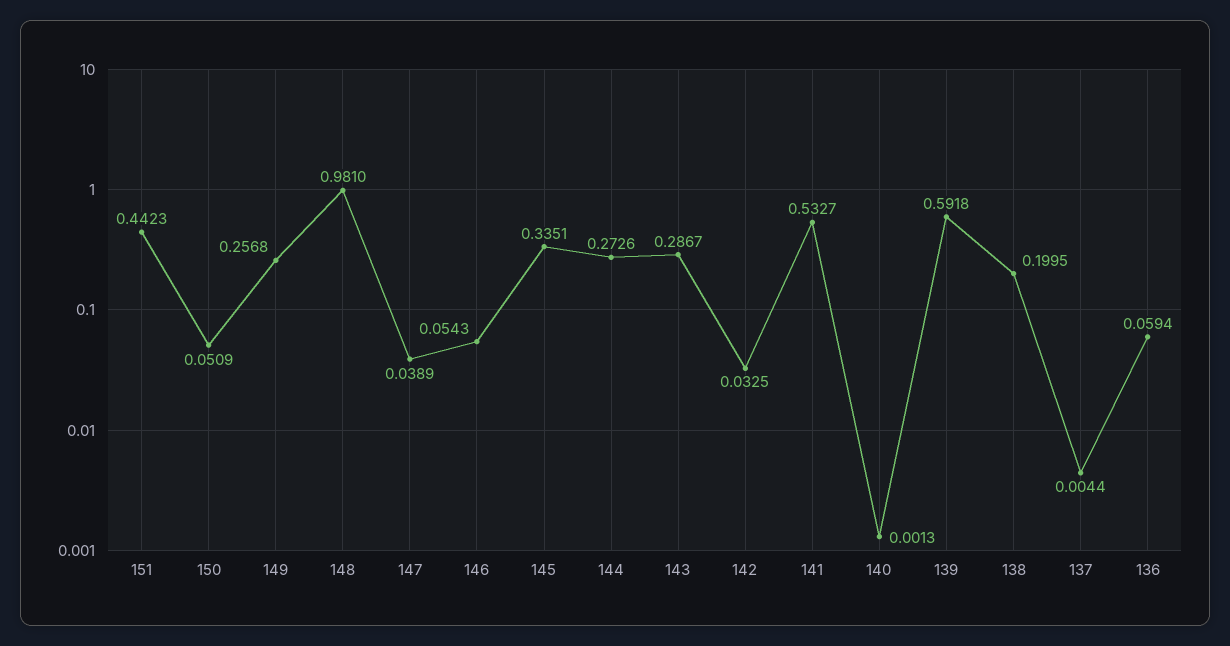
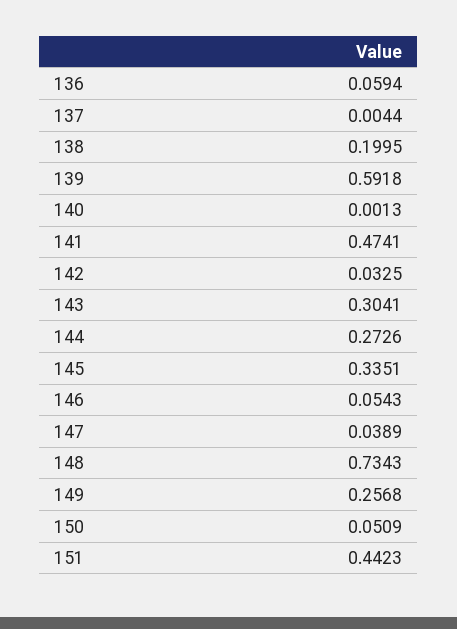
148: 0.981 -> 0.7343
143: 0.2867 -> 0.3041
141: 0.5327 -> 0.4741

